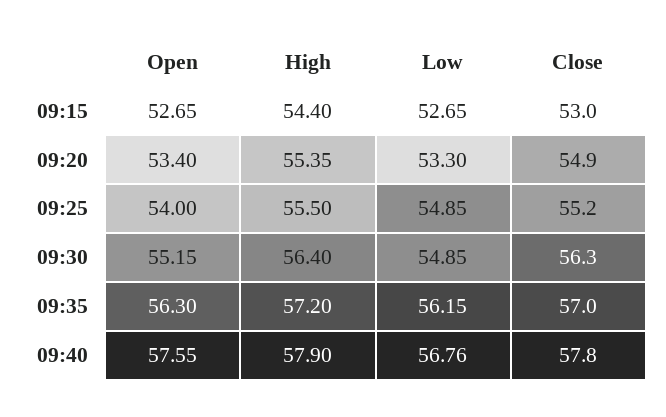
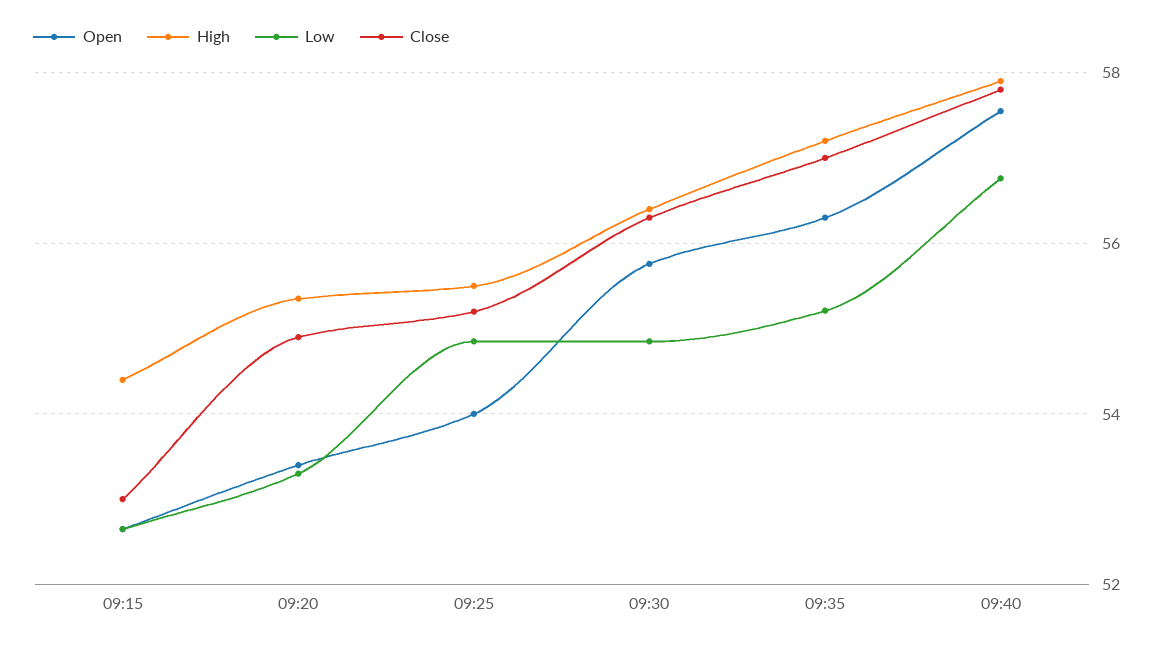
Open, 09:30: 55.15 -> 55.8
Low, 09:35: 56.15 -> 55.2

